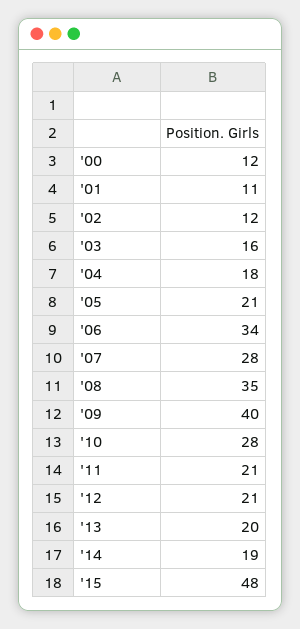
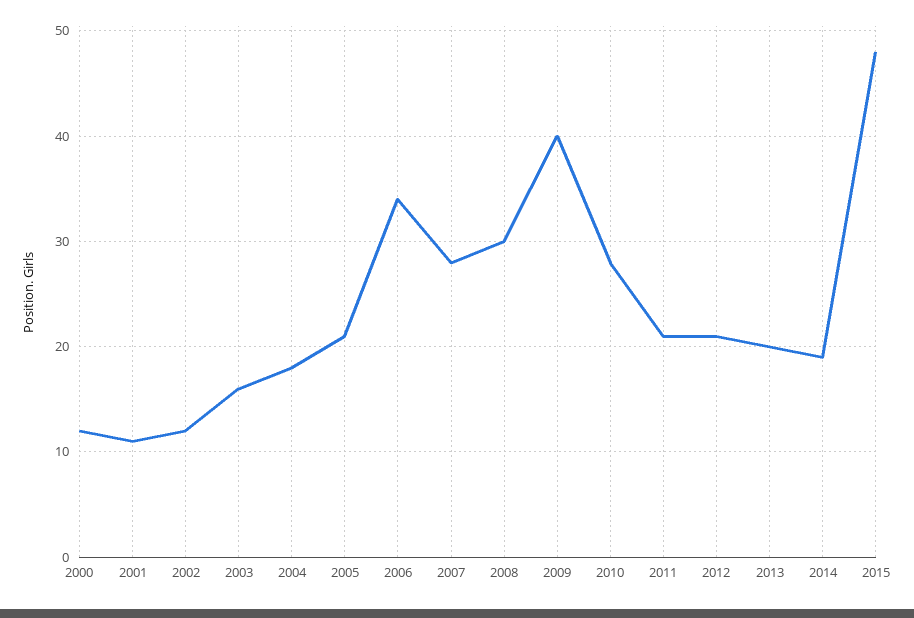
'08: 35 -> 30

